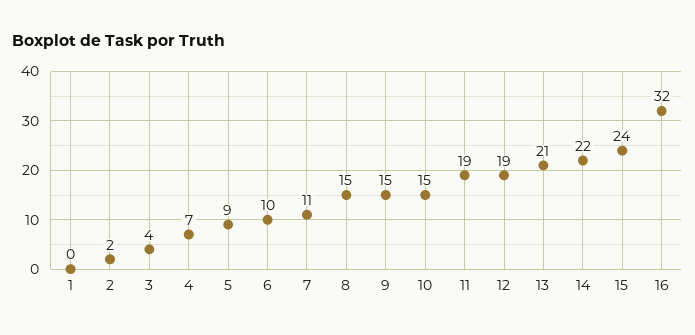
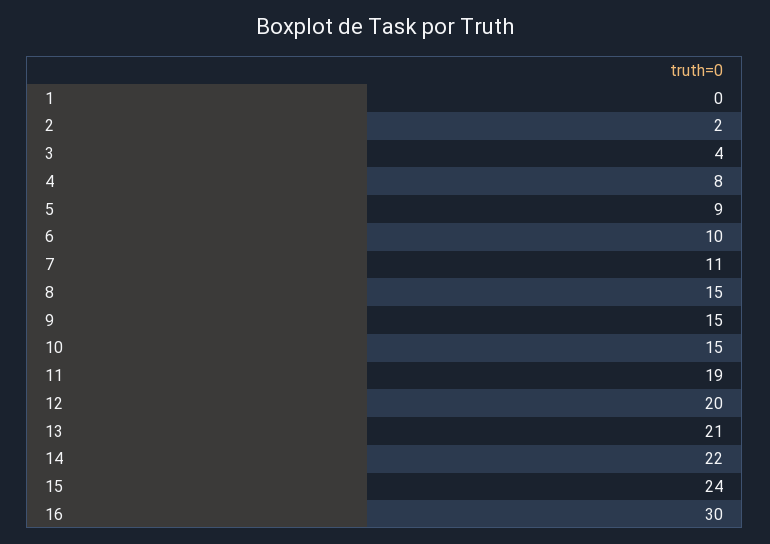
4: 7 -> 8
12: 19 -> 20
16: 32 -> 30

